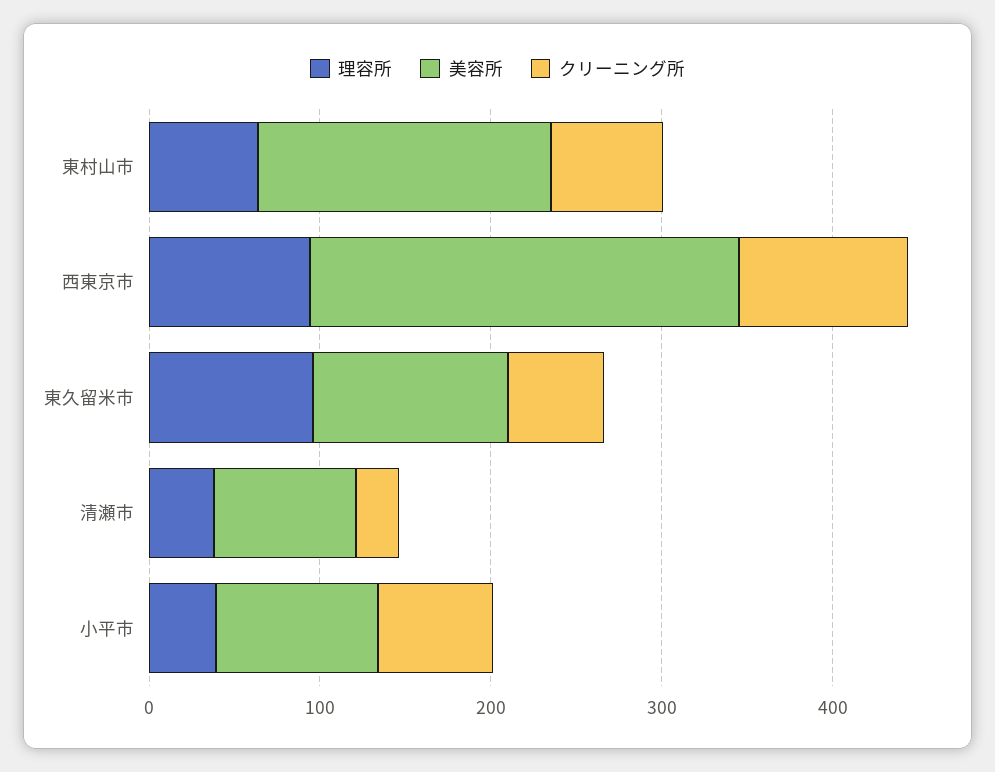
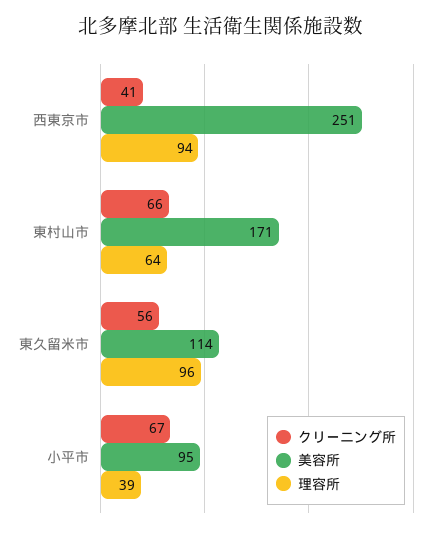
クリーニング所, 西東京市: 100 -> 41
理容所, 清瀬市: 40 -> none
美容所, 清瀬市: 80 -> none
クリーニング所, 清瀬市: 20 -> none

